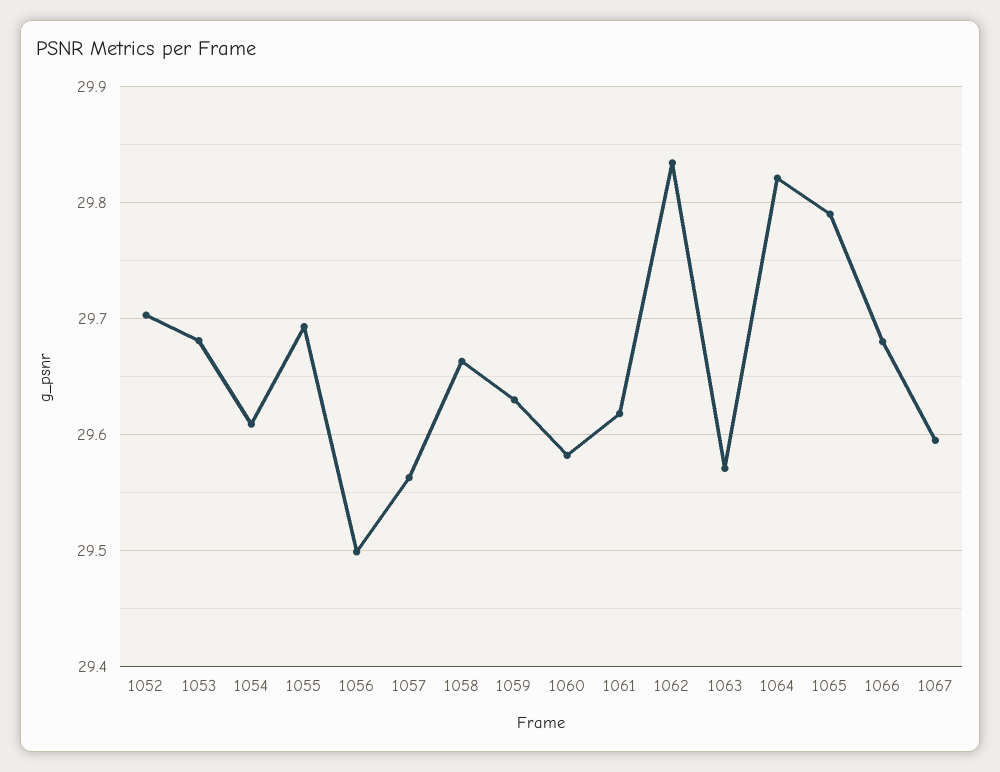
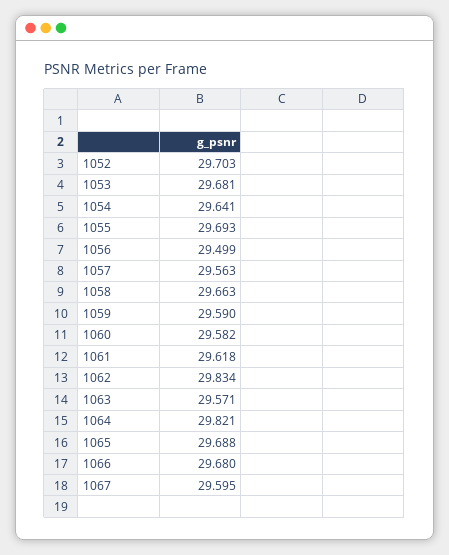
1054: 29.61 -> 29.641
1059: 29.63 -> 29.59
1065: 29.79 -> 29.688

